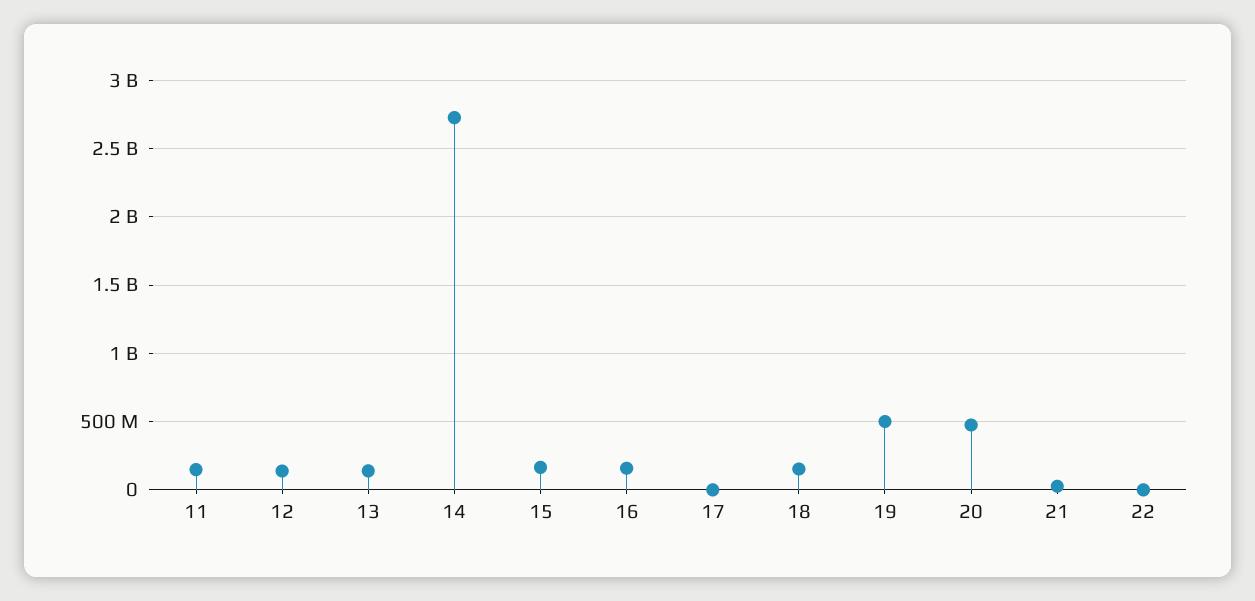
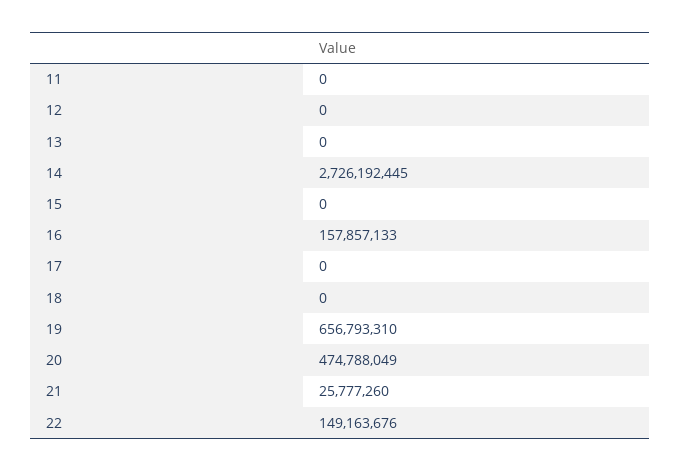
11: 150000000 -> 0
12: 150000000 -> 0
13: 150000000 -> 0
15: 150000000 -> 0
18: 150000000 -> 0
19: 500000000 -> 656793310
22: 0 -> 149163676

